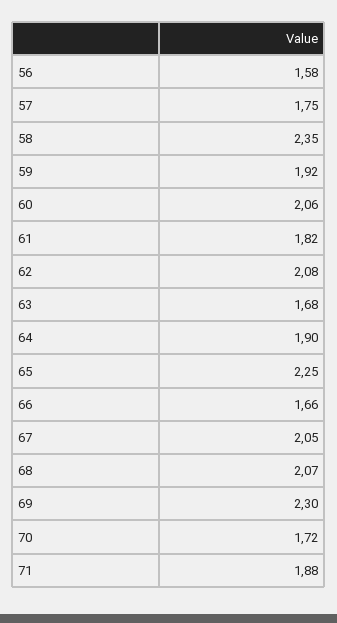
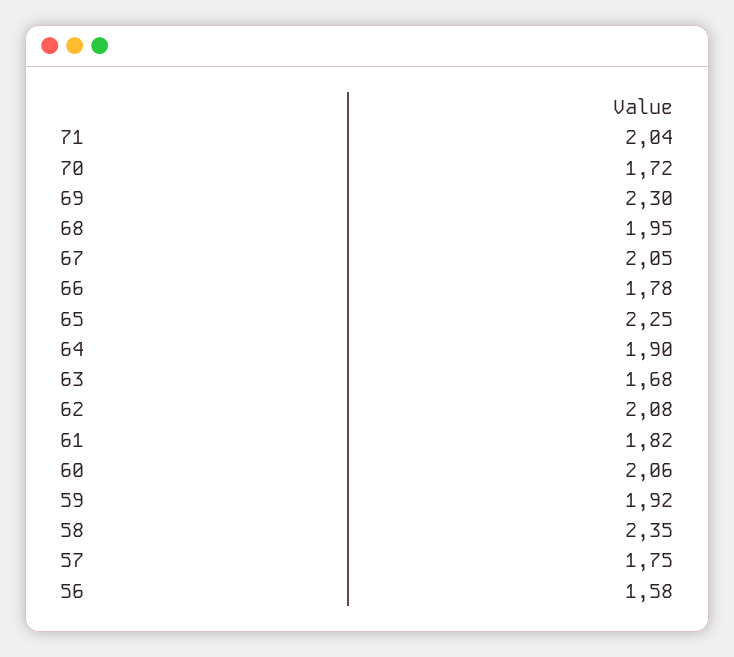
66: 1.66 -> 1.78
68: 2.07 -> 1.95
71: 1.88 -> 2.04

